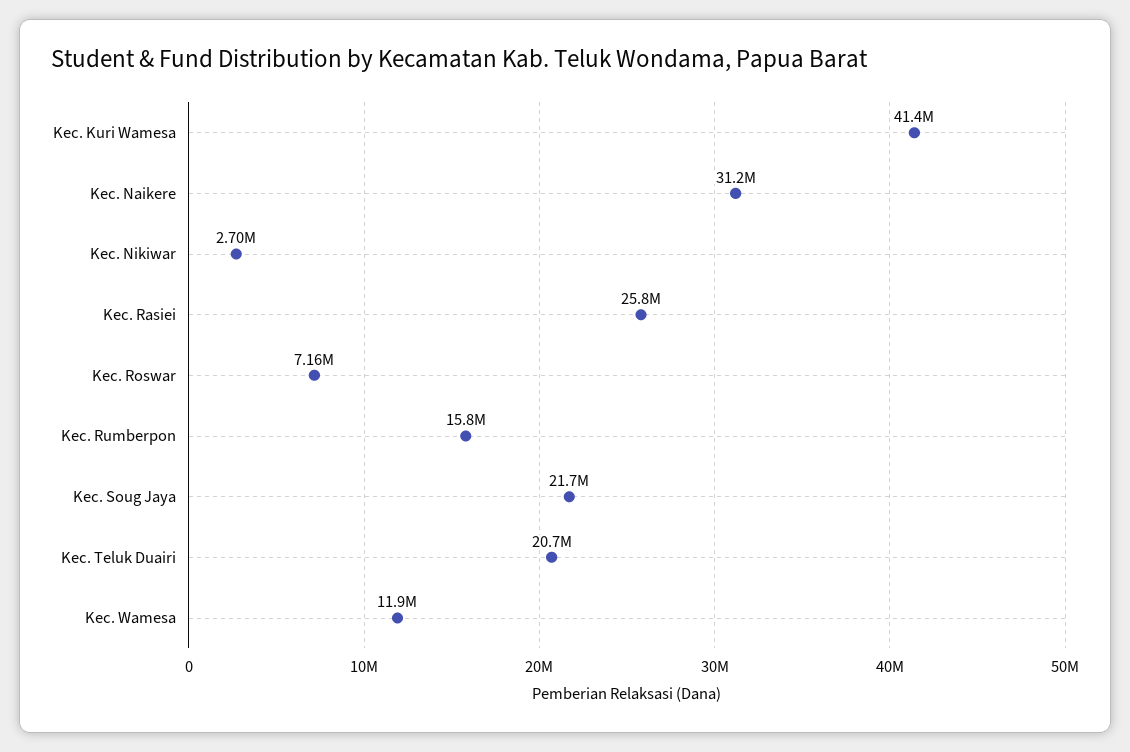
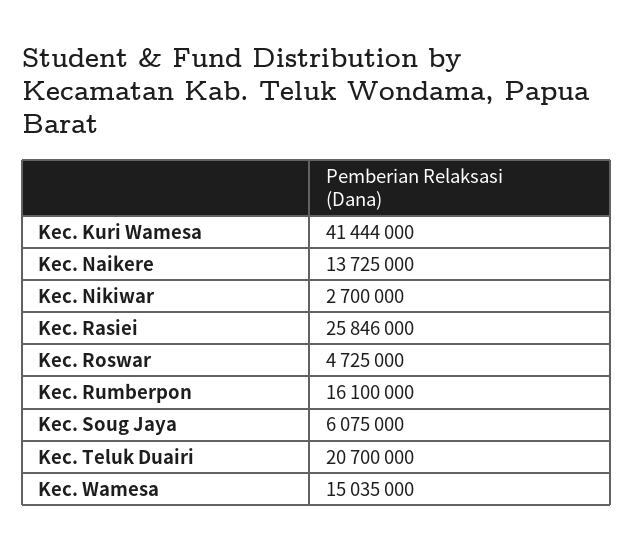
Kec. Naikere: 31200000 -> 13725000
Kec. Roswar: 7160000 -> 4725000
Kec. Rumberpon: 15800000 -> 16100000
Kec. Soug Jaya: 21700000 -> 6075000
Kec. Wamesa: 11900000 -> 15035000

